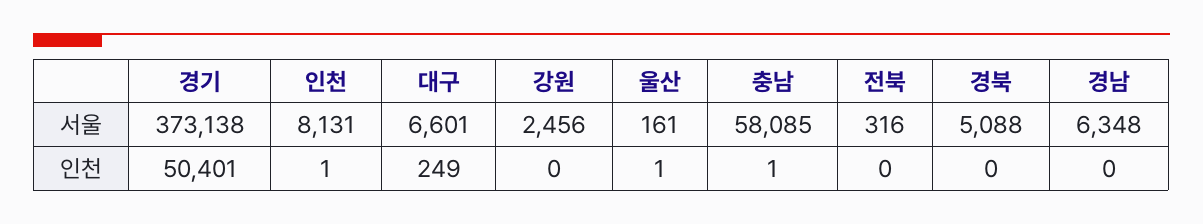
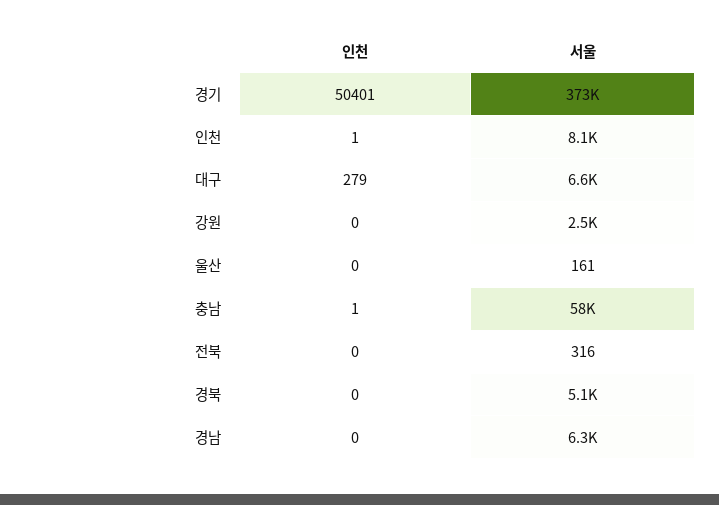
대구, 인천: 249 -> 279
울산, 인천: 1 -> 0

